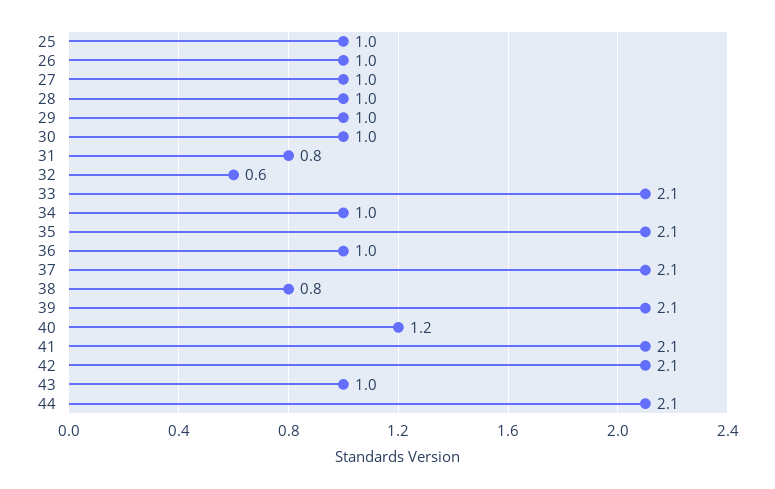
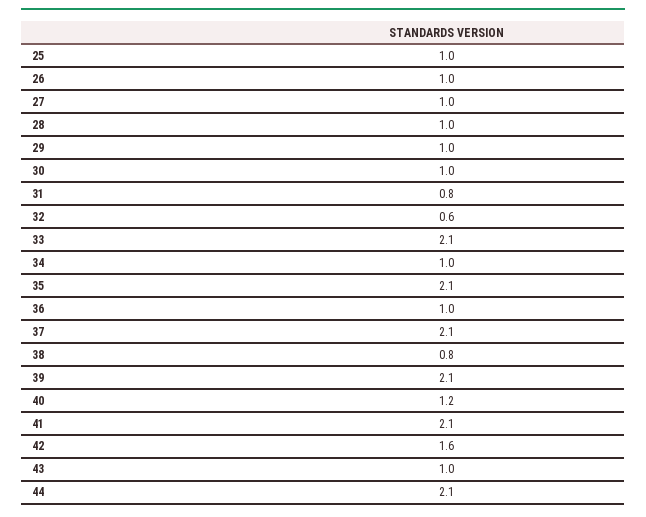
42: 2.1 -> 1.6

